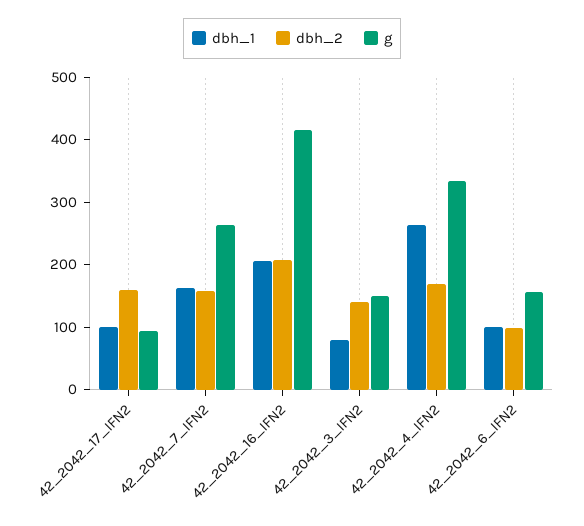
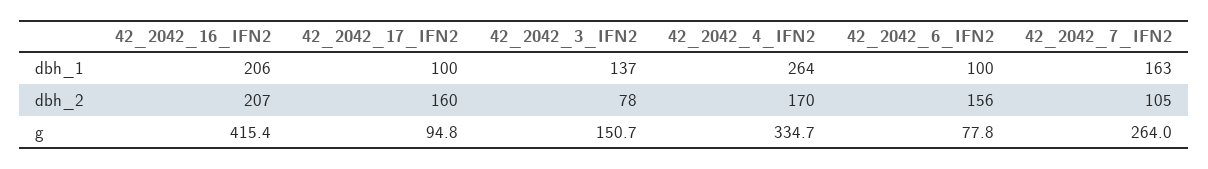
dbh_2, 42_2042_7_IFN2: 160 -> 105
dbh_1, 42_2042_3_IFN2: 80 -> 137
dbh_2, 42_2042_3_IFN2: 140 -> 78
dbh_2, 42_2042_6_IFN2: 100 -> 156
g, 42_2042_6_IFN2: 160 -> 77.8

